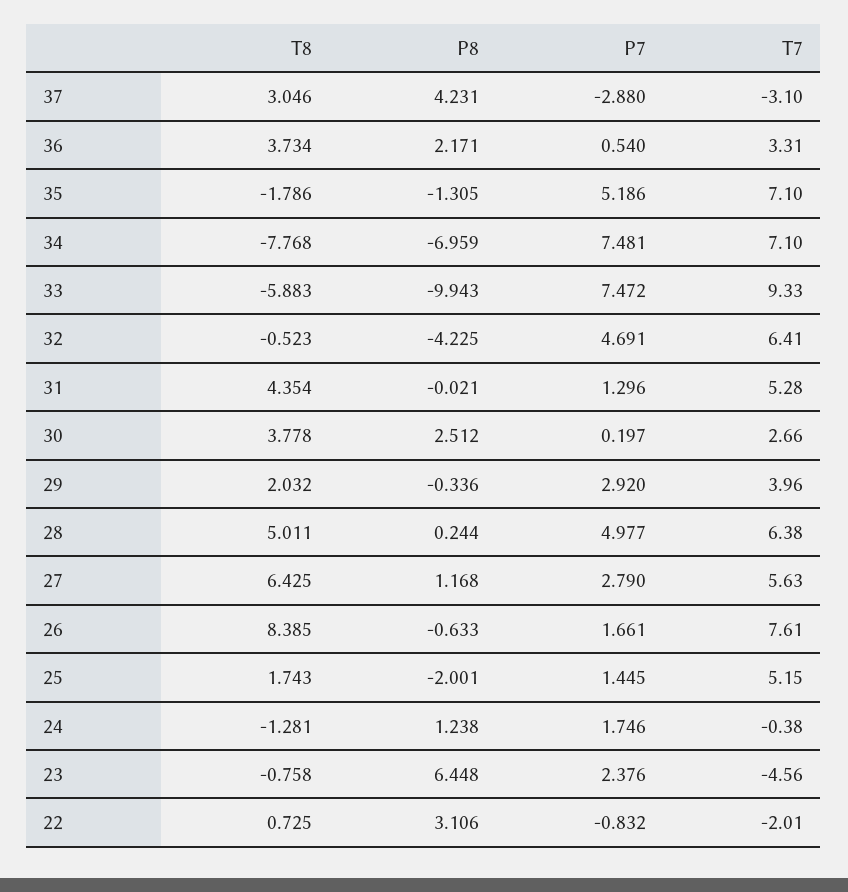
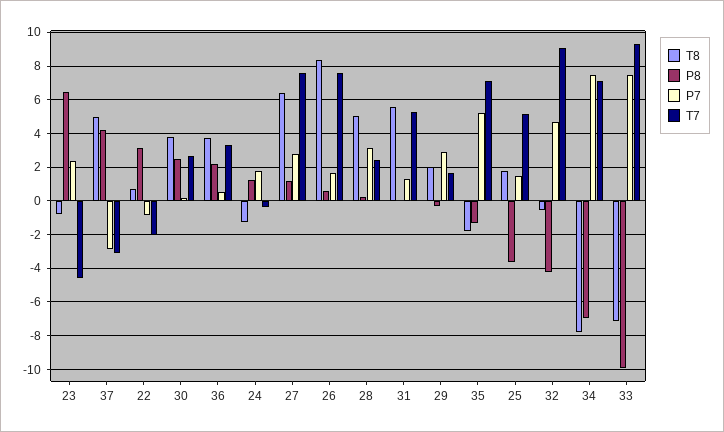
T8, 37: 3.046 -> 5
T8, 33: -5.883 -> -7
T7, 32: 6.41 -> 9
T8, 31: 4.354 -> 5.5
T7, 29: 3.96 -> 1.5
P7, 28: 4.977 -> 3
T7, 28: 6.38 -> 2.5
T7, 27: 5.63 -> 7.5
P8, 26: -0.633 -> 0.5
P8, 25: -2.001 -> -3.5

